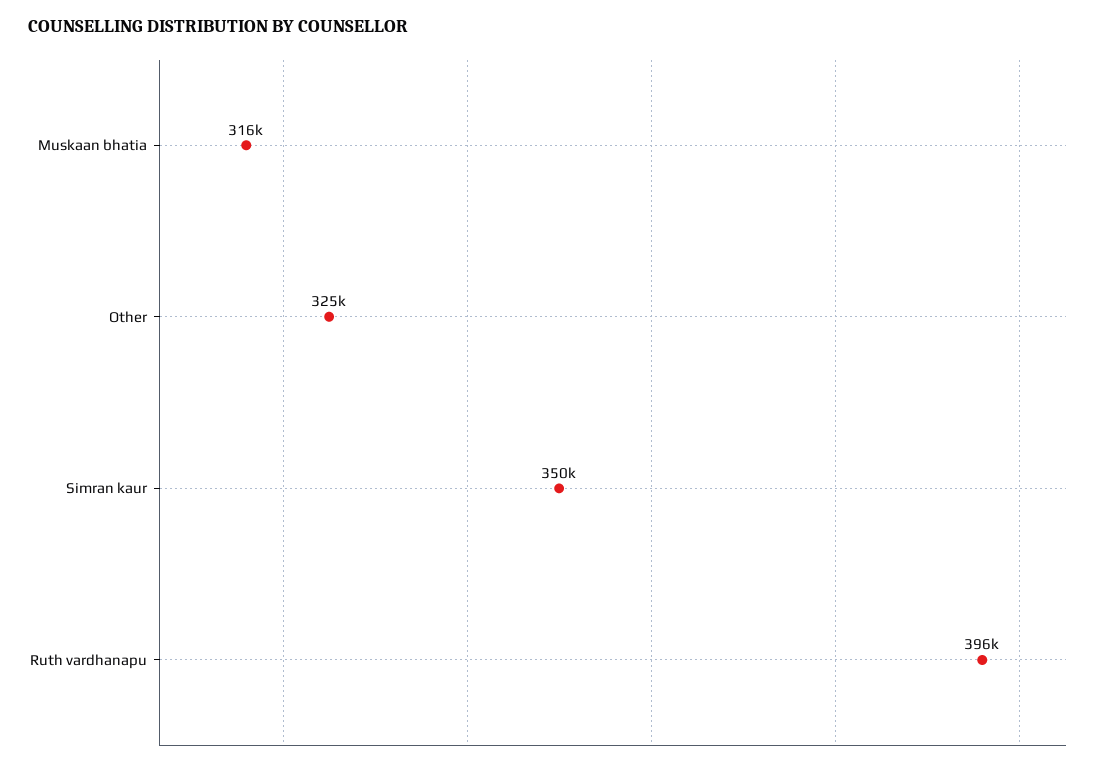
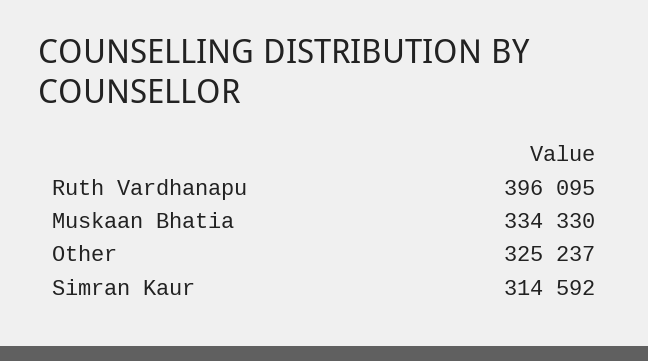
Muskaan bhatia: 316000 -> 334330
Simran kaur: 350000 -> 314592

